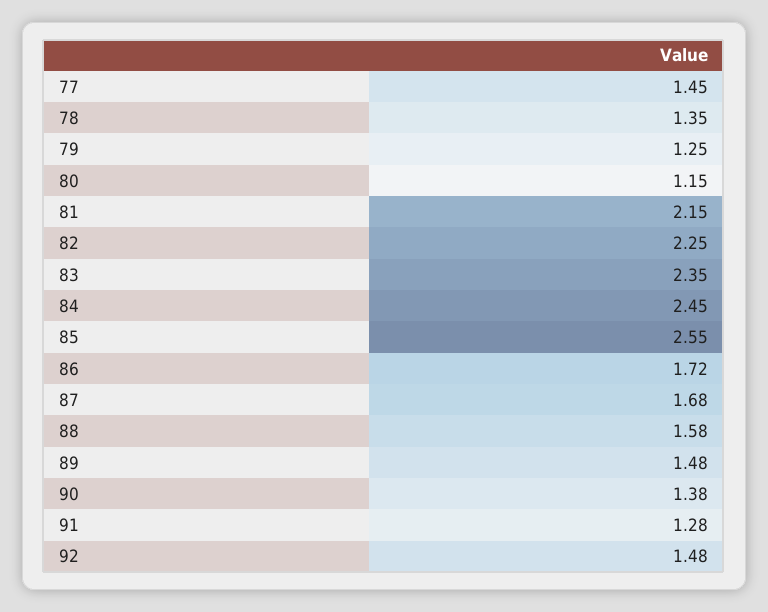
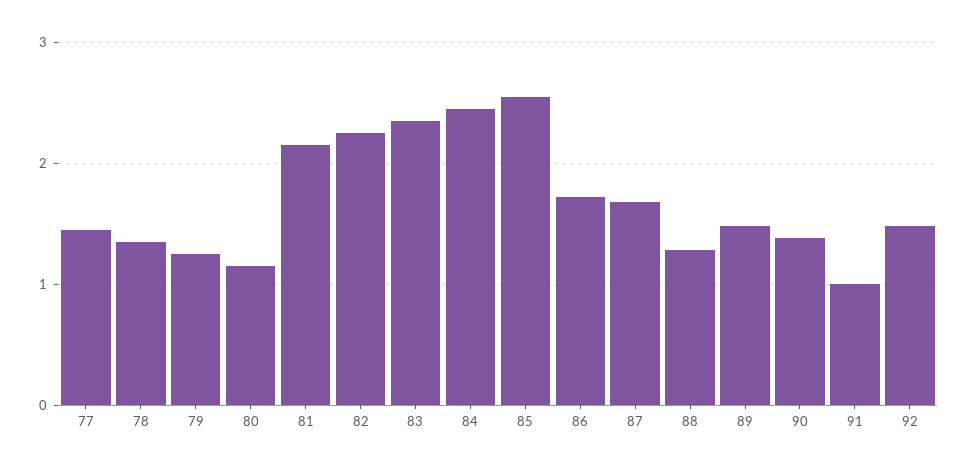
88: 1.58 -> 1.3
91: 1.28 -> 1

